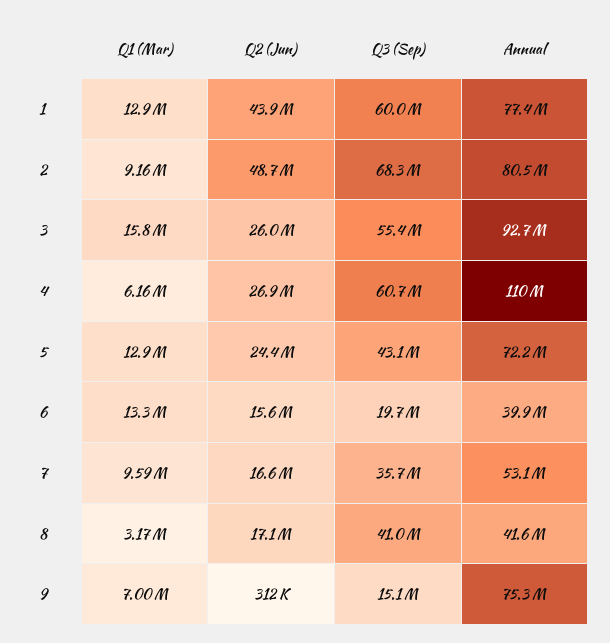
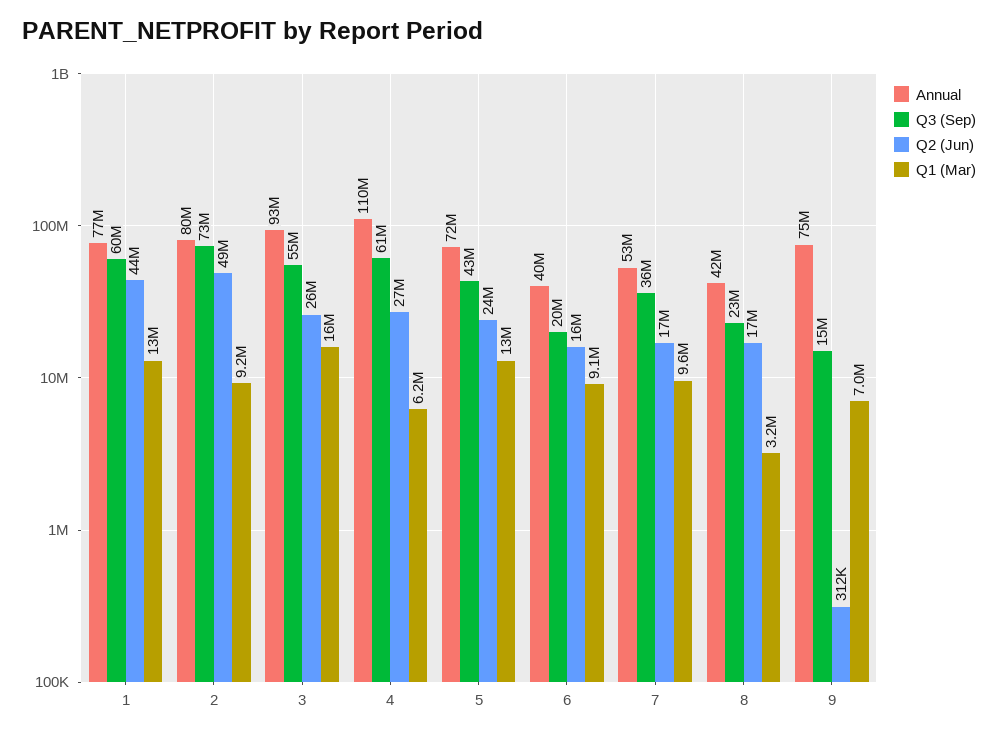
Q3 (Sep), 2: 68300000 -> 73000000
Q1 (Mar), 6: 13300000 -> 9100000
Q3 (Sep), 8: 41000000 -> 23000000

